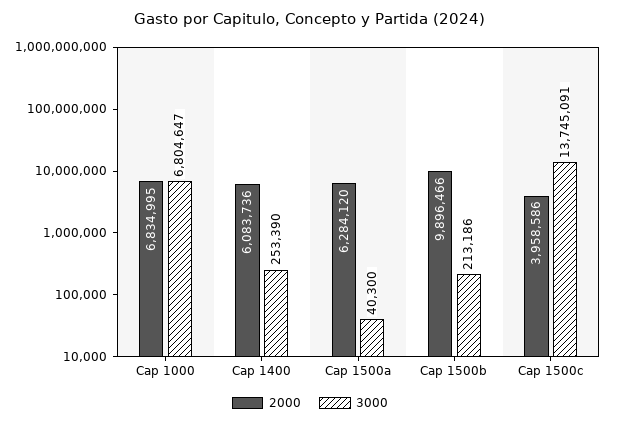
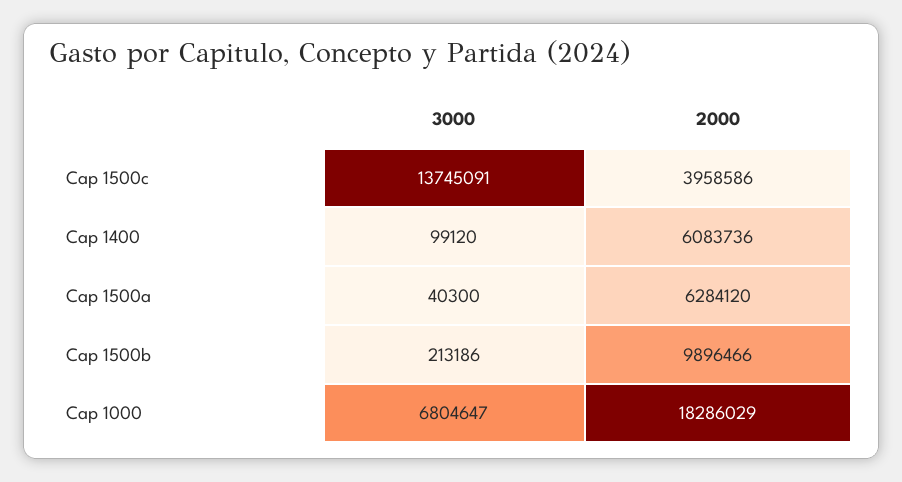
2000, Cap 1000: 6834995 -> 18286029
3000, Cap 1400: 253390 -> 99120

